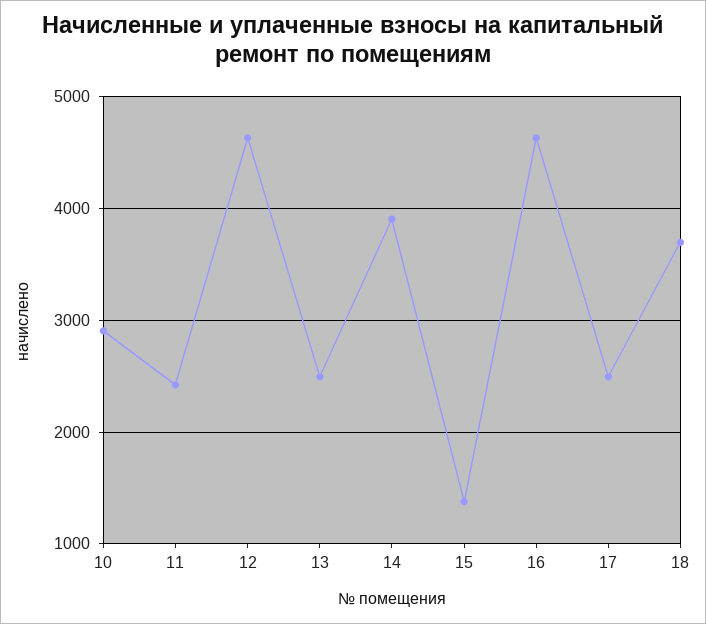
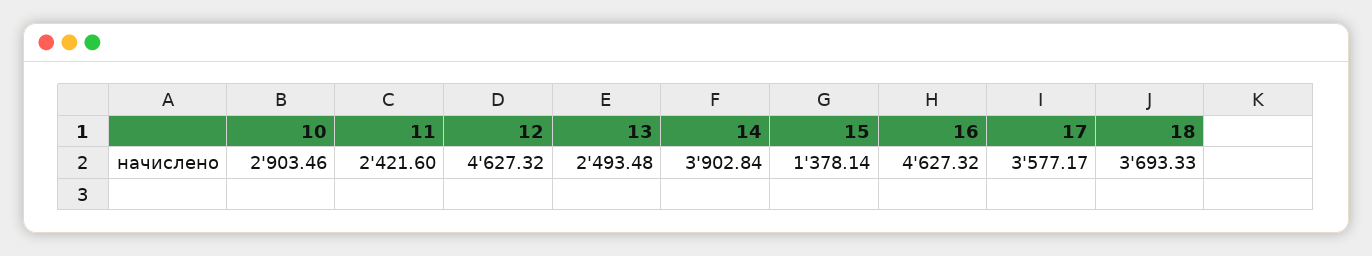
17: 2500 -> 3577.17

